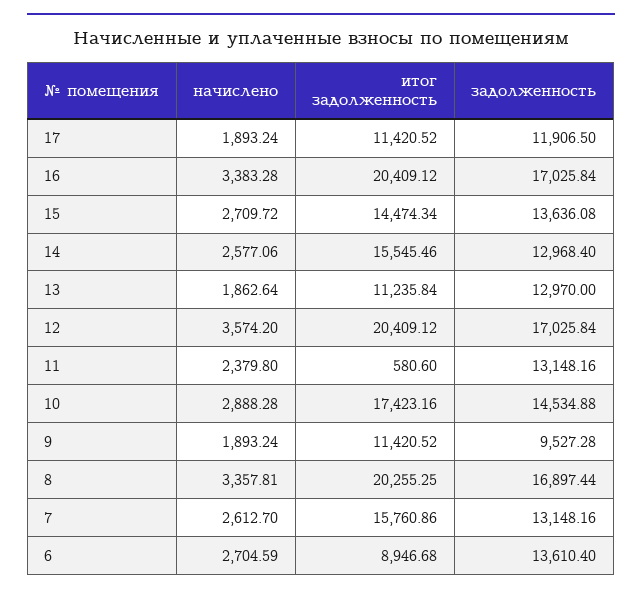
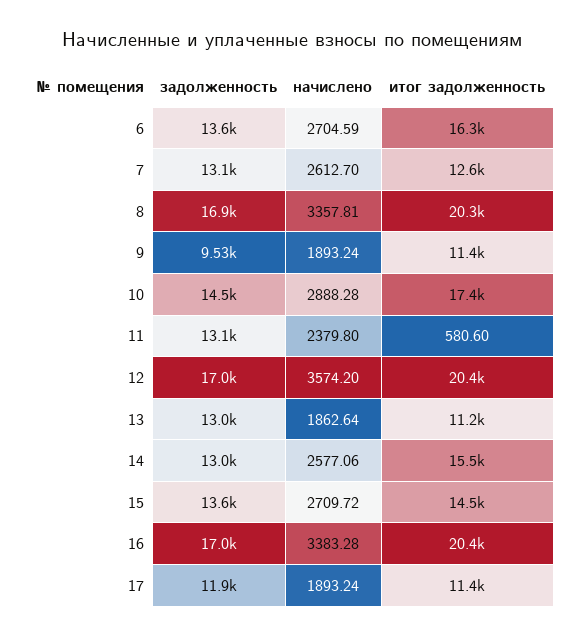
итог задолженность, 7: 15760.86 -> 12600
итог задолженность, 6: 8946.68 -> 16300

